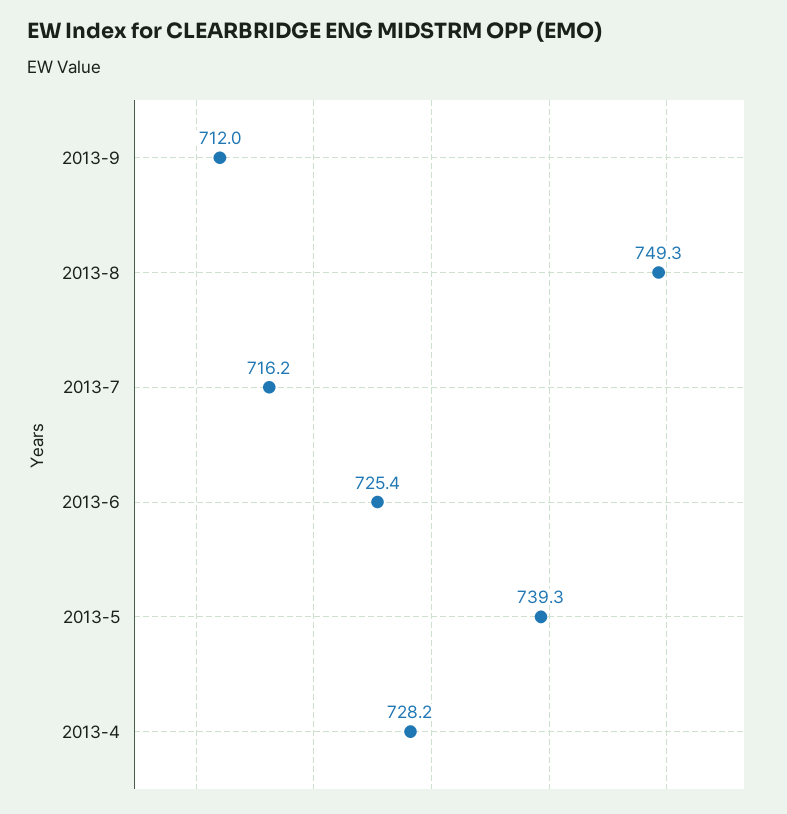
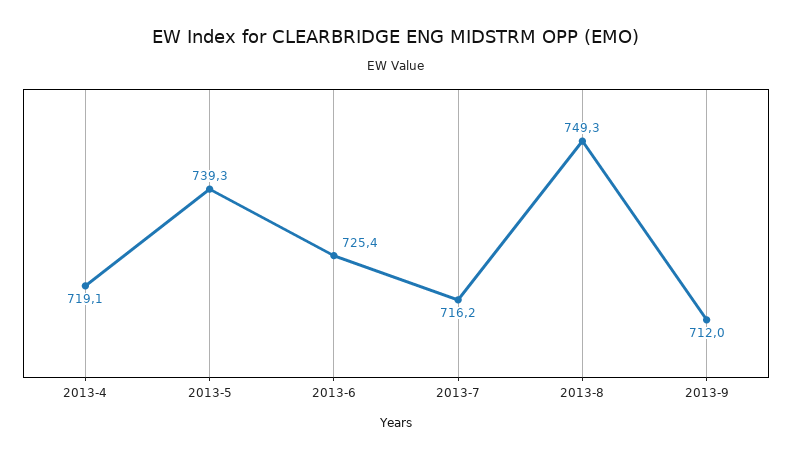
2013-4: 728.2 -> 719.1

